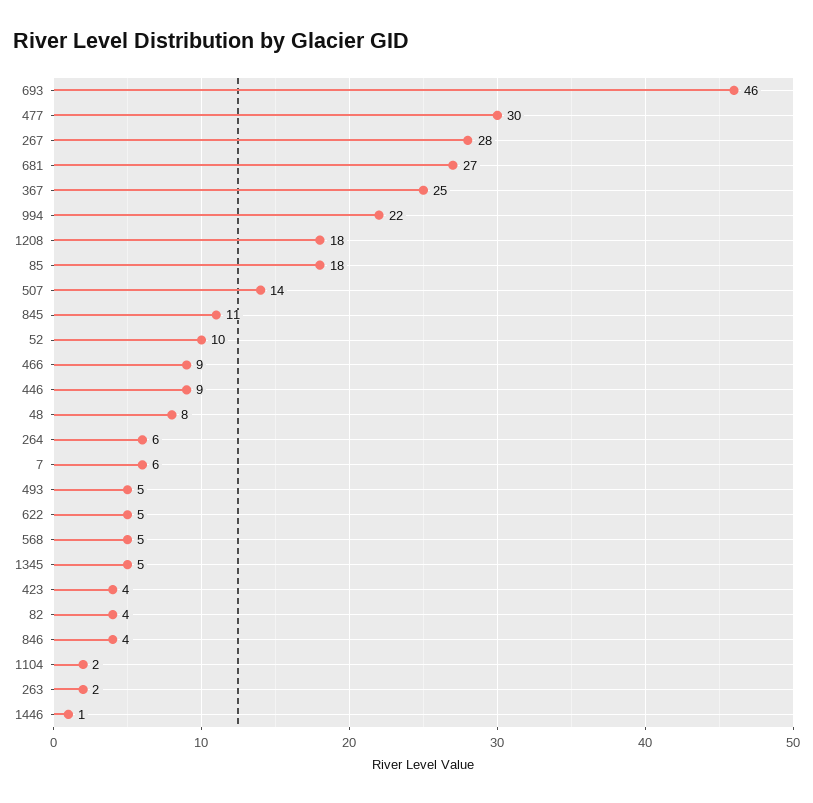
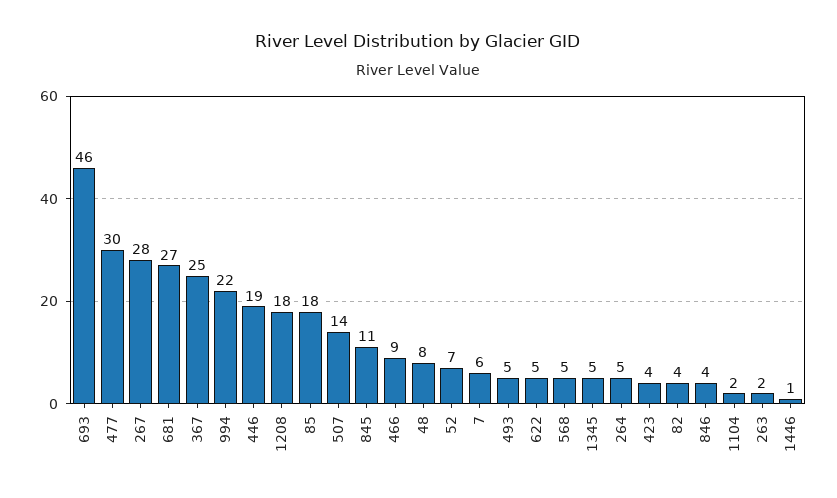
52: 10 -> 7
446: 9 -> 19
264: 6 -> 5

